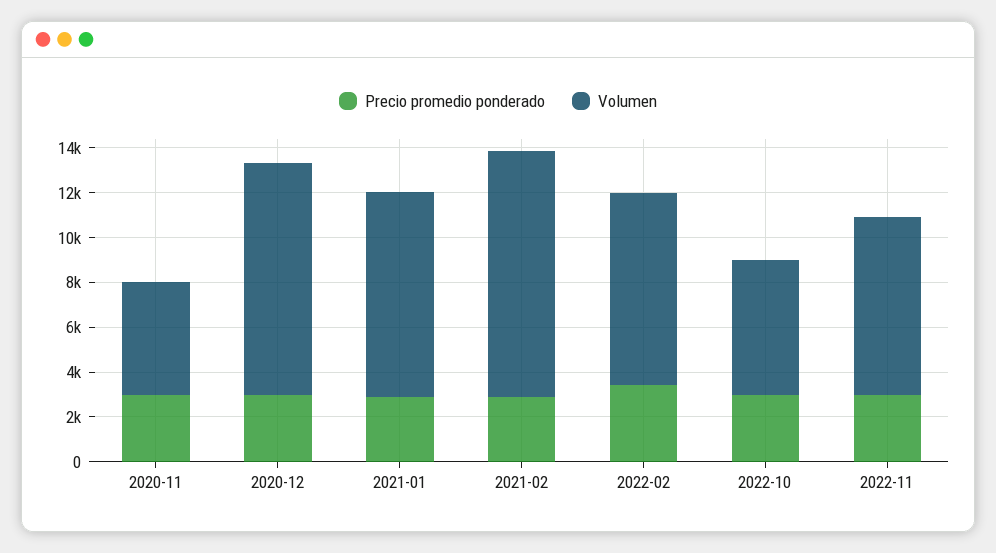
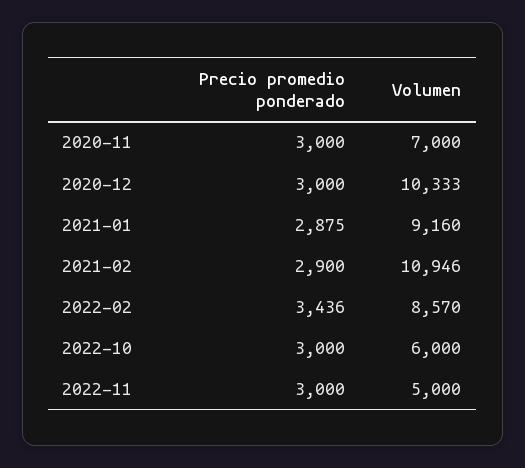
Volumen, 2020-11: 5000 -> 7000
Volumen, 2022-11: 8000 -> 5000

